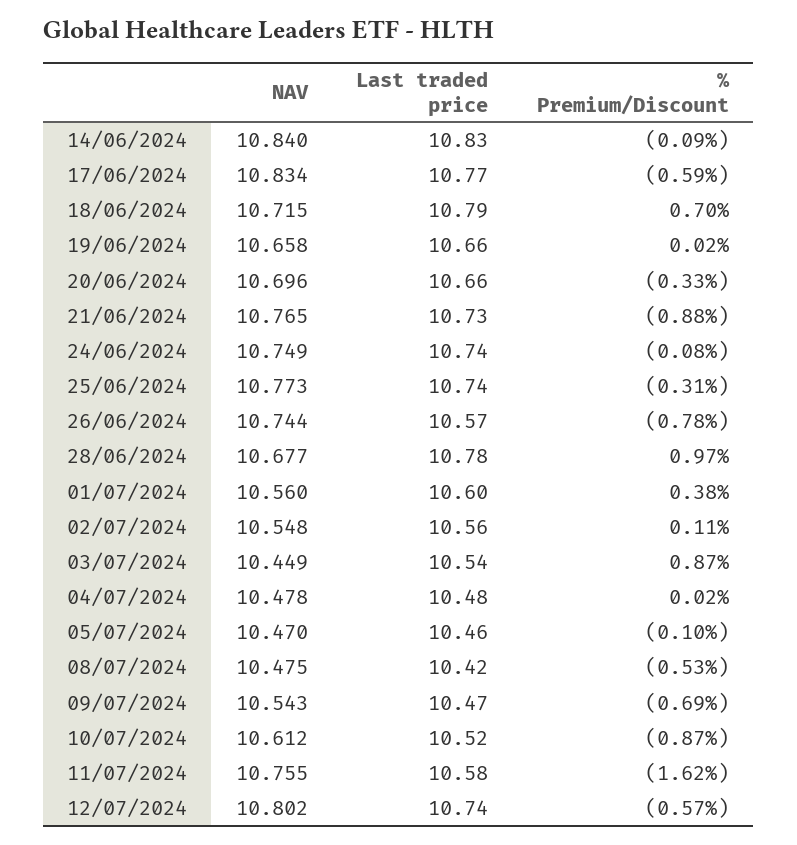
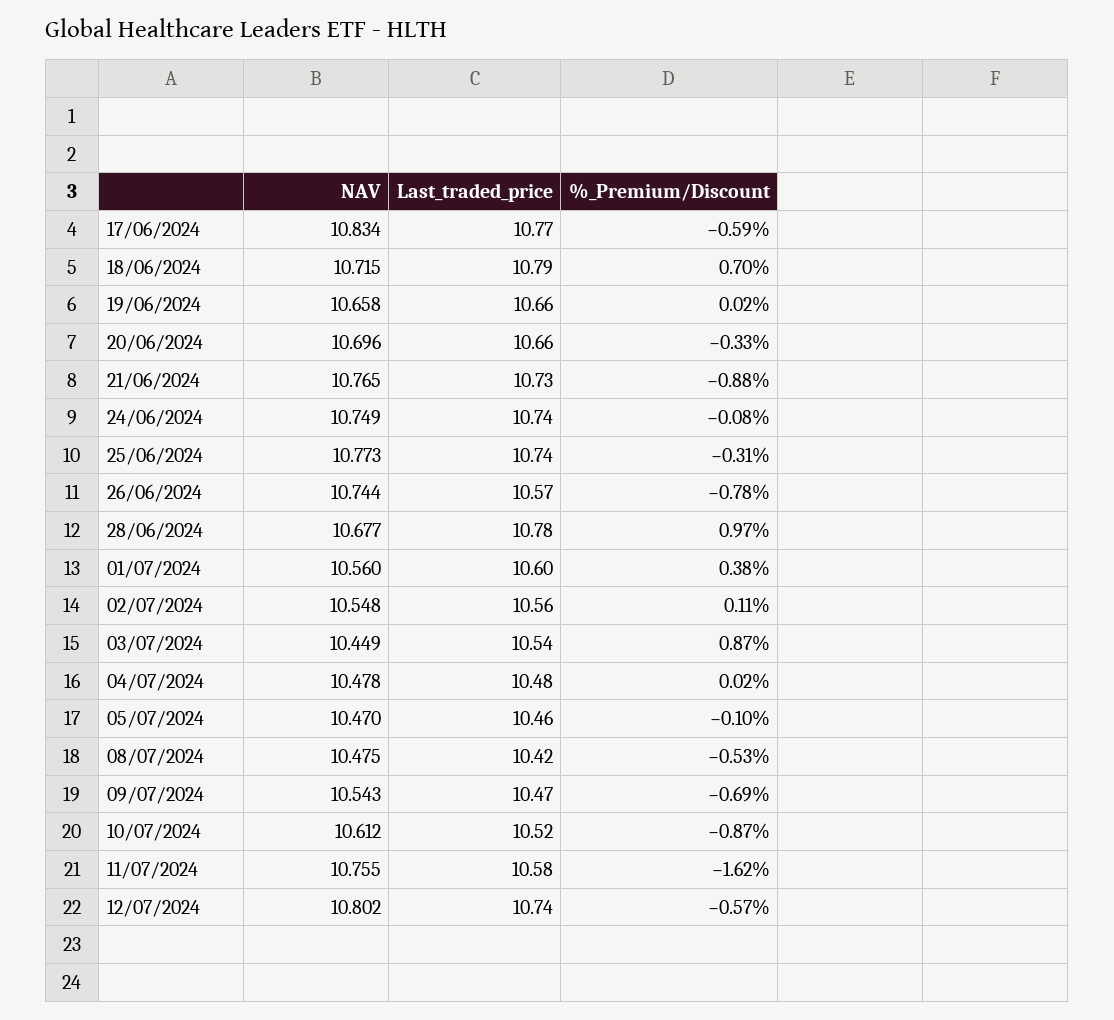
NAV, 14/06/2024: 10.84 -> none
Last traded price, 14/06/2024: 10.83 -> none
% Premium/Discount, 14/06/2024: -0.09 -> none

